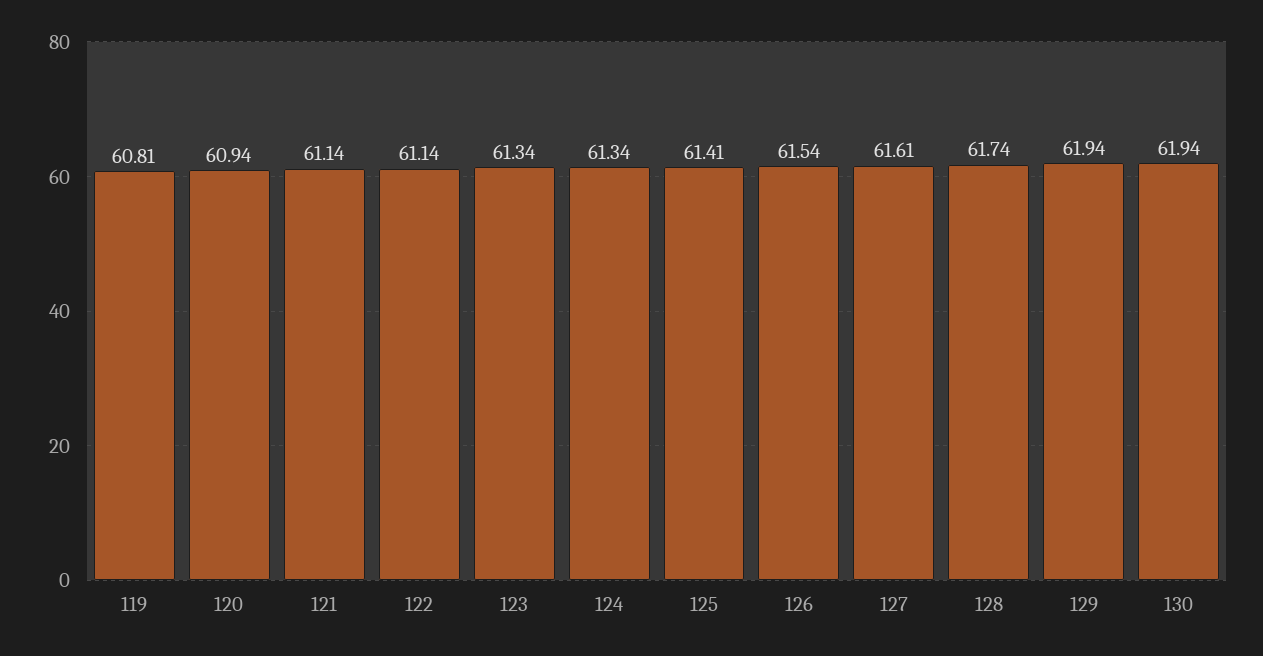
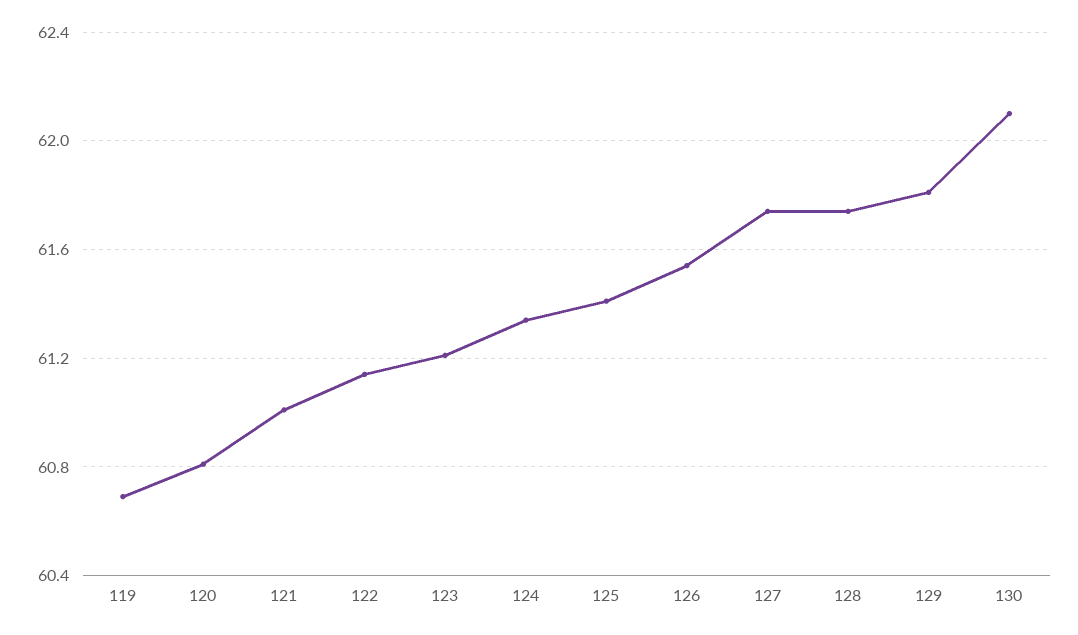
119: 60.81 -> 60.7
120: 60.94 -> 60.8
121: 61.14 -> 61
123: 61.34 -> 61.2
127: 61.61 -> 61.75
129: 61.94 -> 61.8
130: 61.94 -> 62.1

